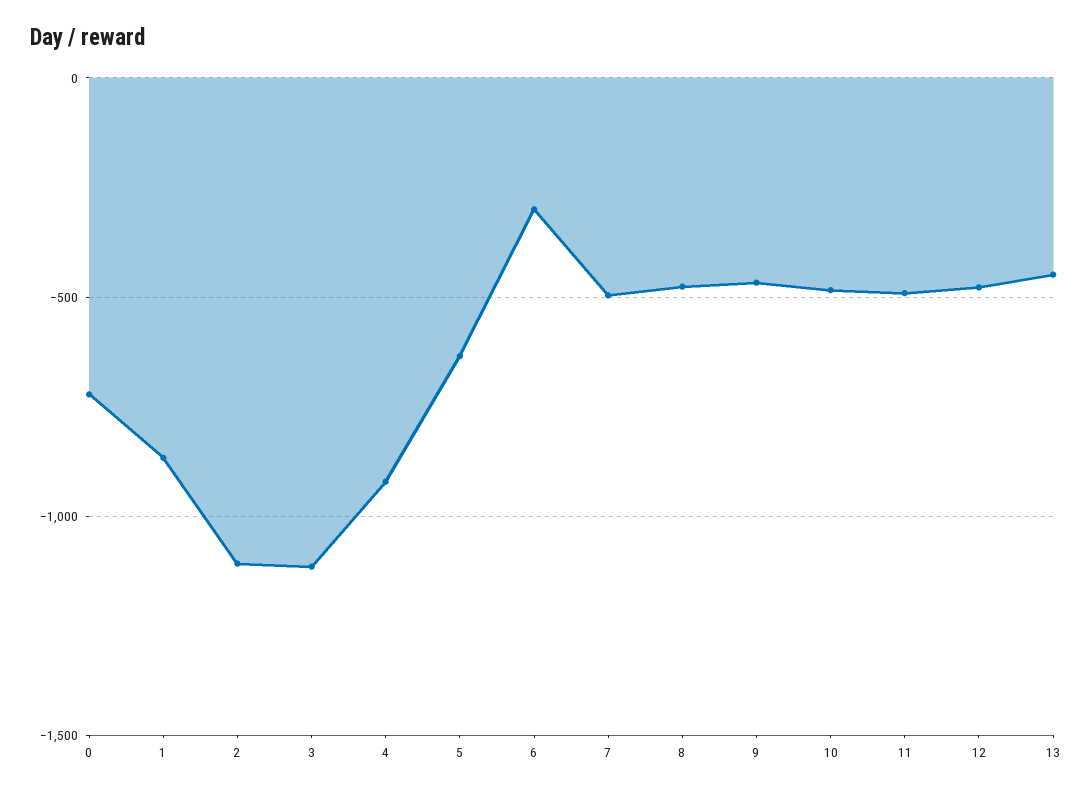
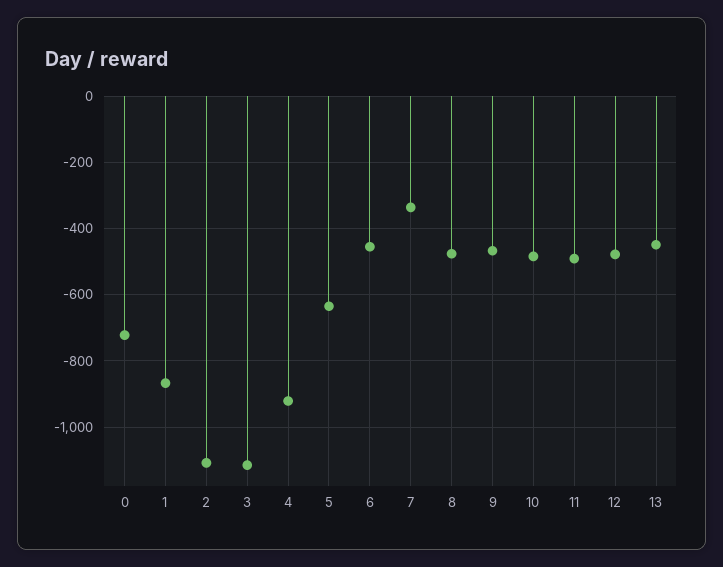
6: -300 -> -460
7: -500 -> -340

